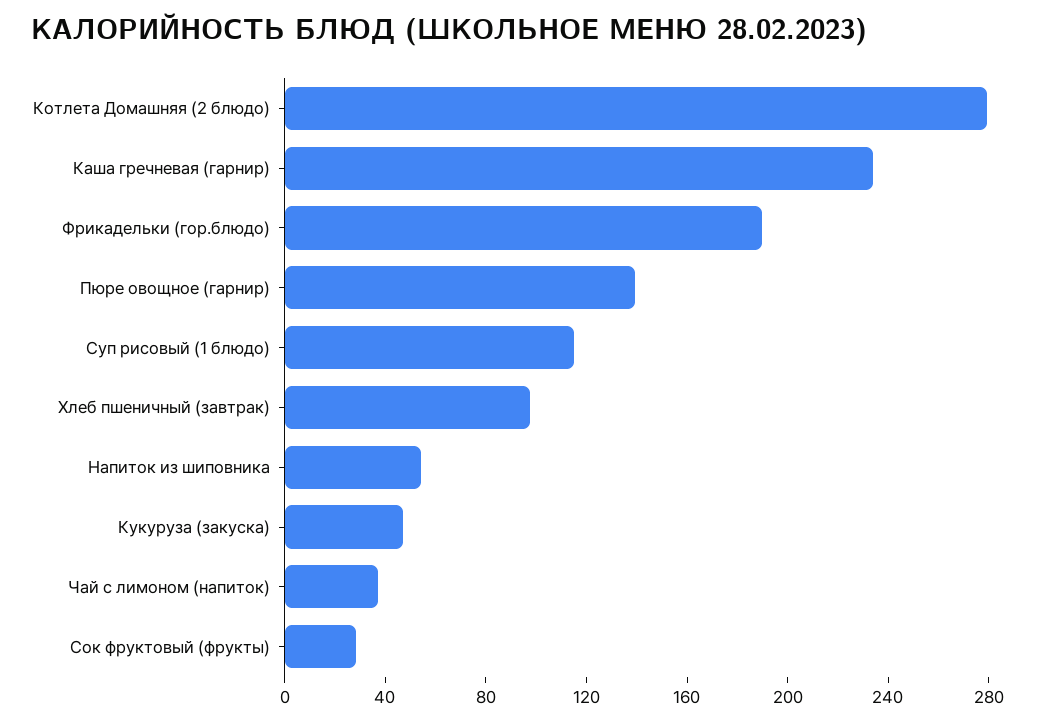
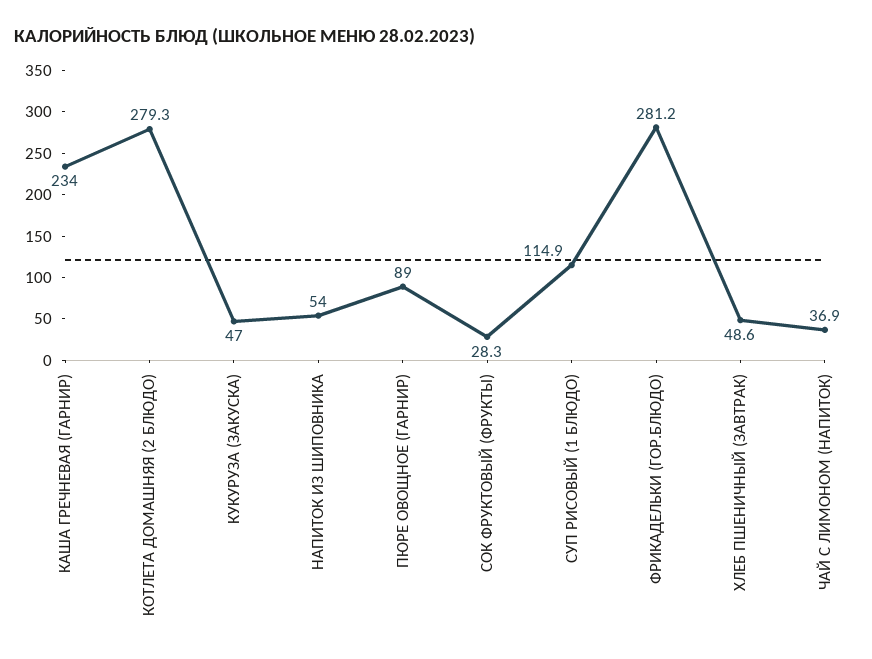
Фрикадельки (гор.блюдо): 190 -> 281.2
Пюре овощное (гарнир): 140 -> 89
Хлеб пшеничный (завтрак): 100 -> 48.6

